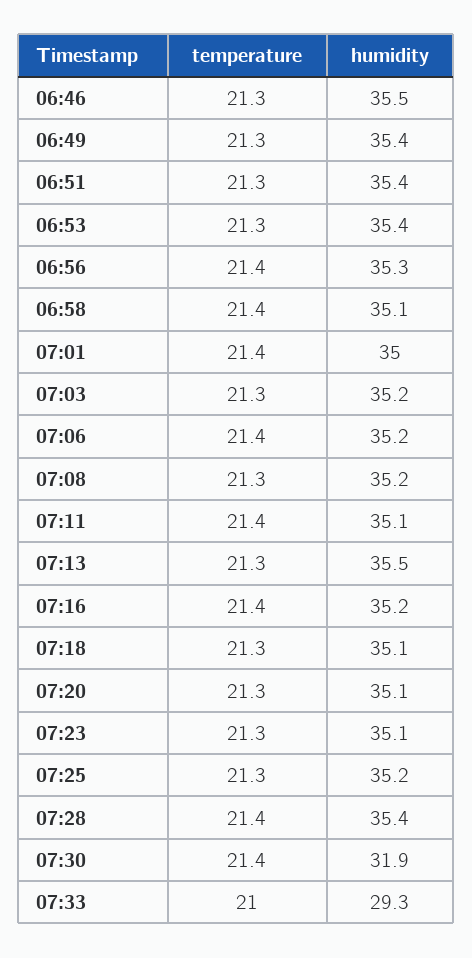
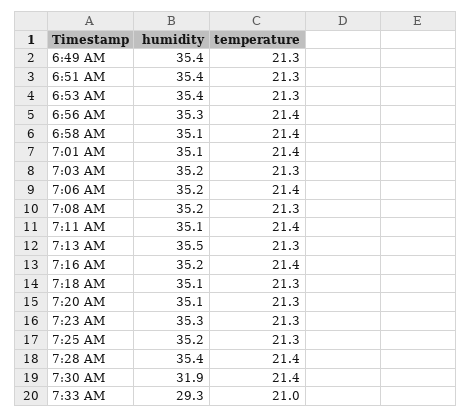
temperature, 06:46: 21.3 -> none
humidity, 06:46: 35.5 -> none
humidity, 07:01: 35 -> 35.1
humidity, 07:23: 35.1 -> 35.3

